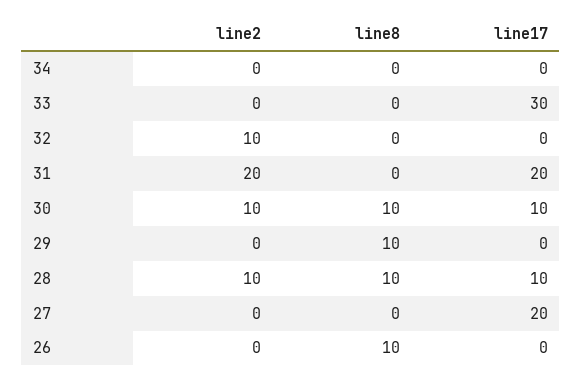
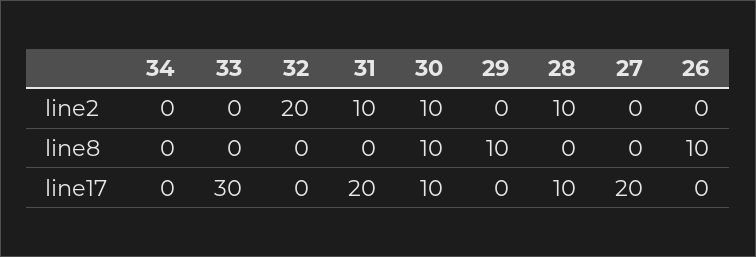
line2, 32: 10 -> 20
line2, 31: 20 -> 10
line8, 28: 10 -> 0

